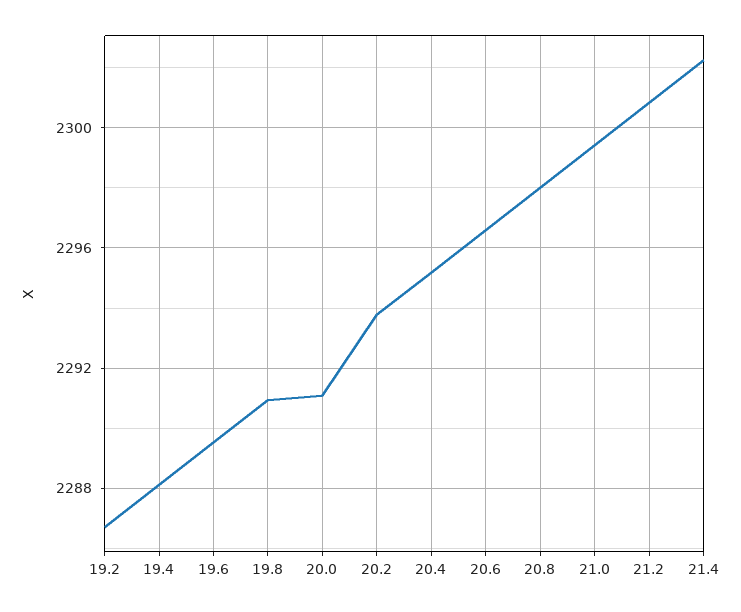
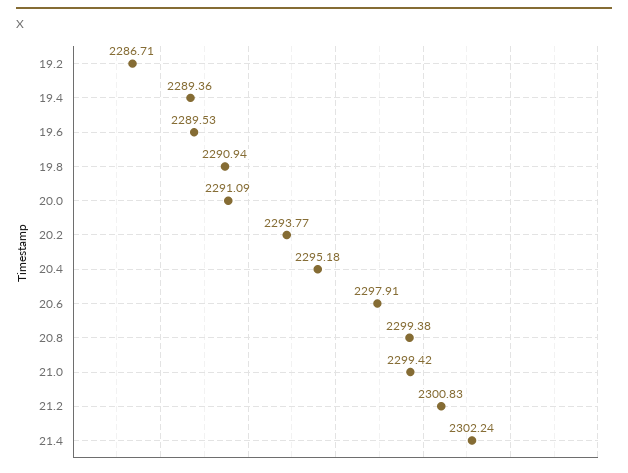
19.4: 2288 -> 2289.36
20.6: 2296.5 -> 2297.91
20.8: 2298 -> 2299.38

